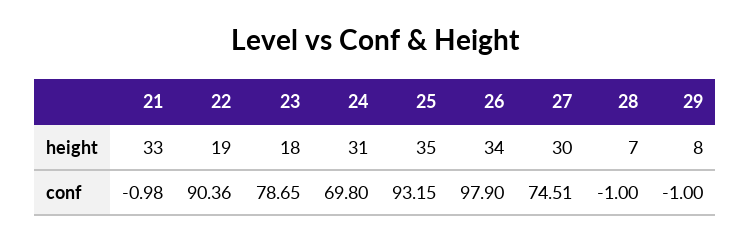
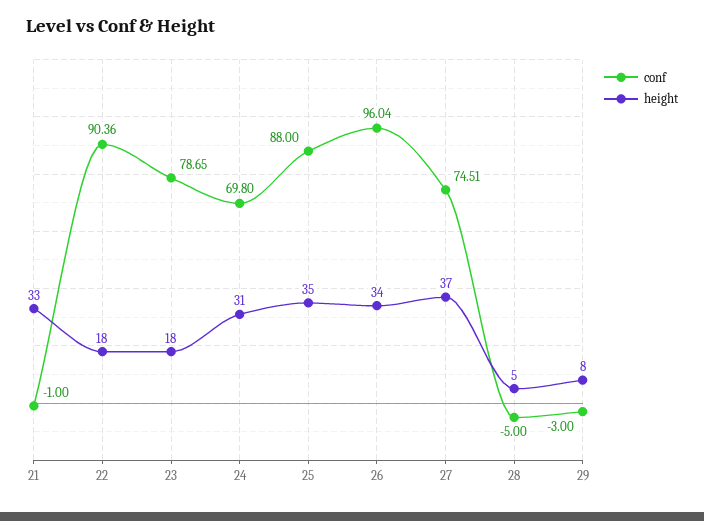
height, 22: 19 -> 18
height, 27: 30 -> 37
height, 28: 7 -> 5
conf, 21: -0.98 -> -1
conf, 25: 93.15 -> 88
conf, 26: 97.9 -> 96.04
conf, 28: -1 -> -5
conf, 29: -1 -> -3

